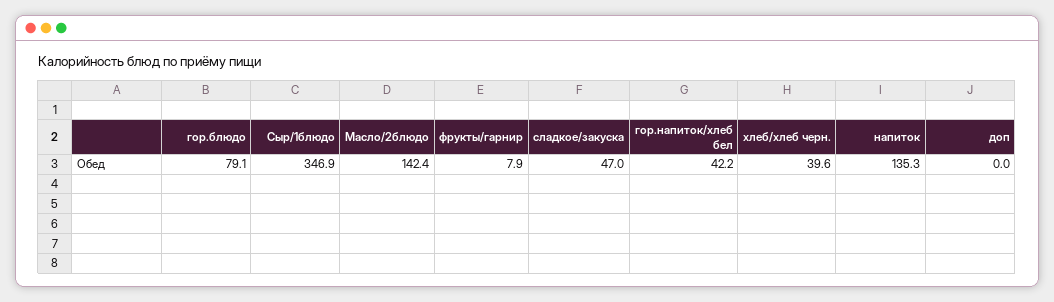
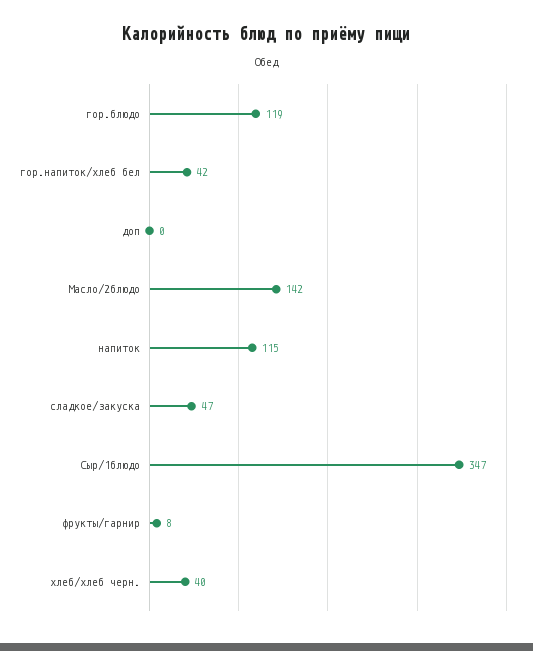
гор.блюдо: 79.1 -> 119
напиток: 135.3 -> 115

